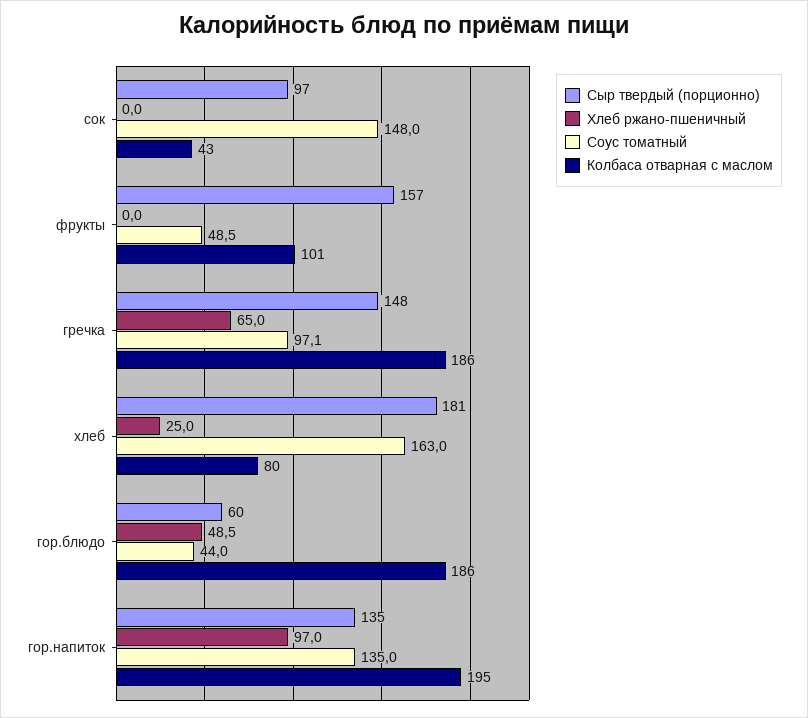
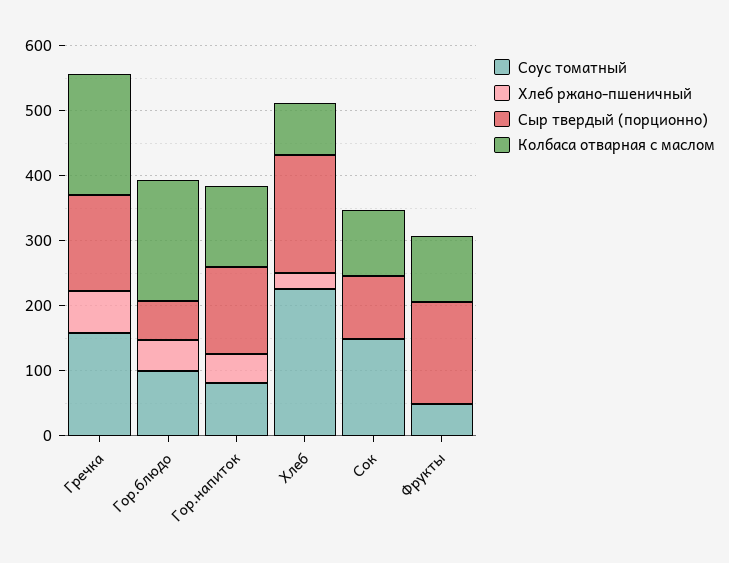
Колбаса отварная с маслом, сок: 43 -> 100
Соус томатный, гречка: 97.1 -> 160
Соус томатный, хлеб: 163 -> 220
Соус томатный, гор.блюдо: 44 -> 100
Хлеб ржано-пшеничный, гор.напиток: 97 -> 40
Соус томатный, гор.напиток: 135 -> 80
Колбаса отварная с маслом, гор.напиток: 195 -> 120

